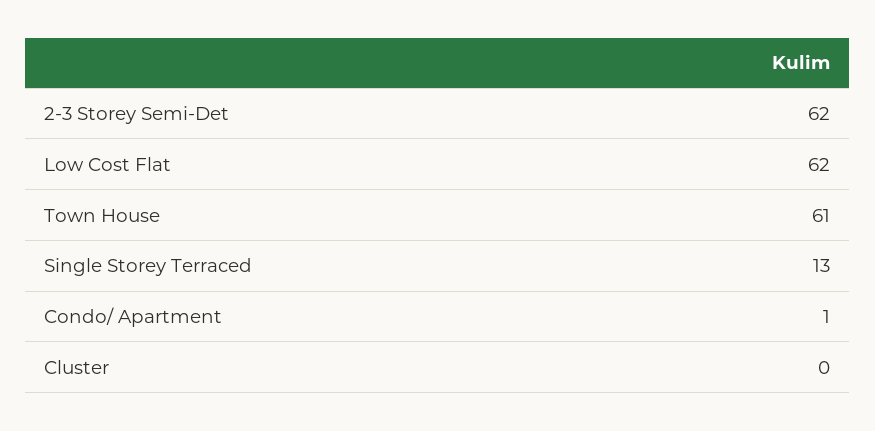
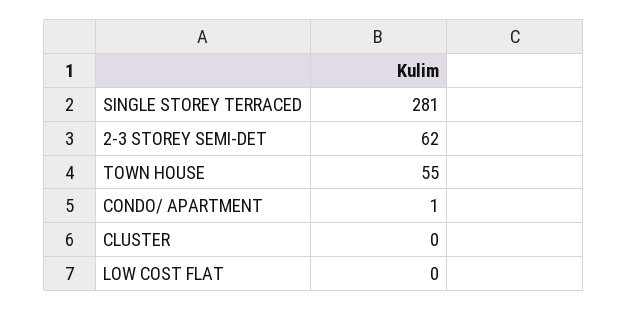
Low Cost Flat: 62 -> 0
Town House: 61 -> 55
Single Storey Terraced: 13 -> 281

